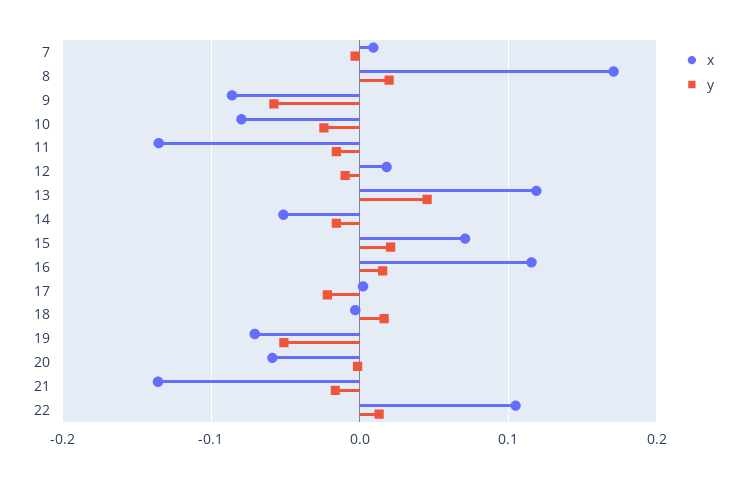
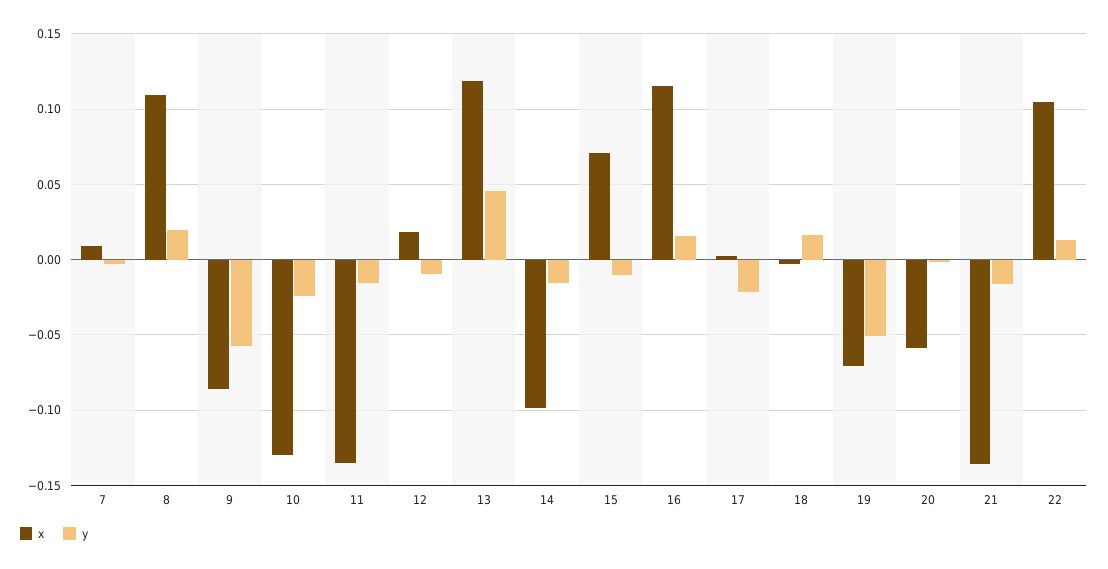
x, 8: 0.17 -> 0.11
x, 10: -0.08 -> -0.13
x, 14: -0.05 -> -0.1
y, 15: 0.02 -> -0.01

